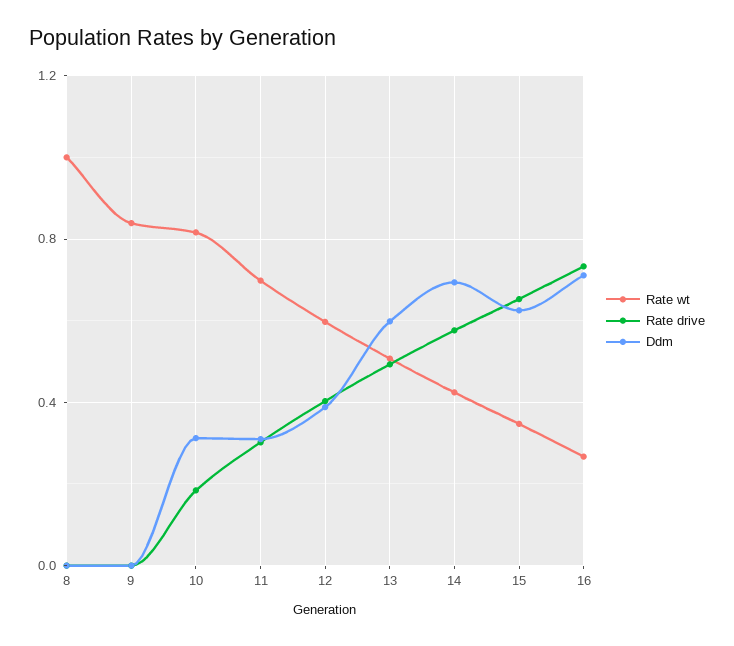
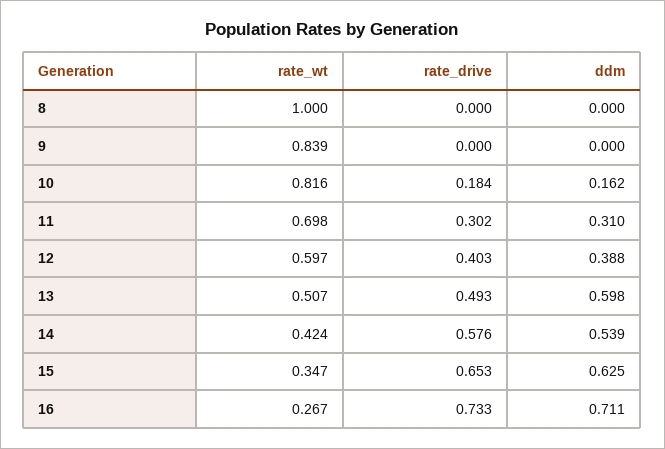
Ddm, 10: 0.3 -> 0.162
Ddm, 14: 0.7 -> 0.539

